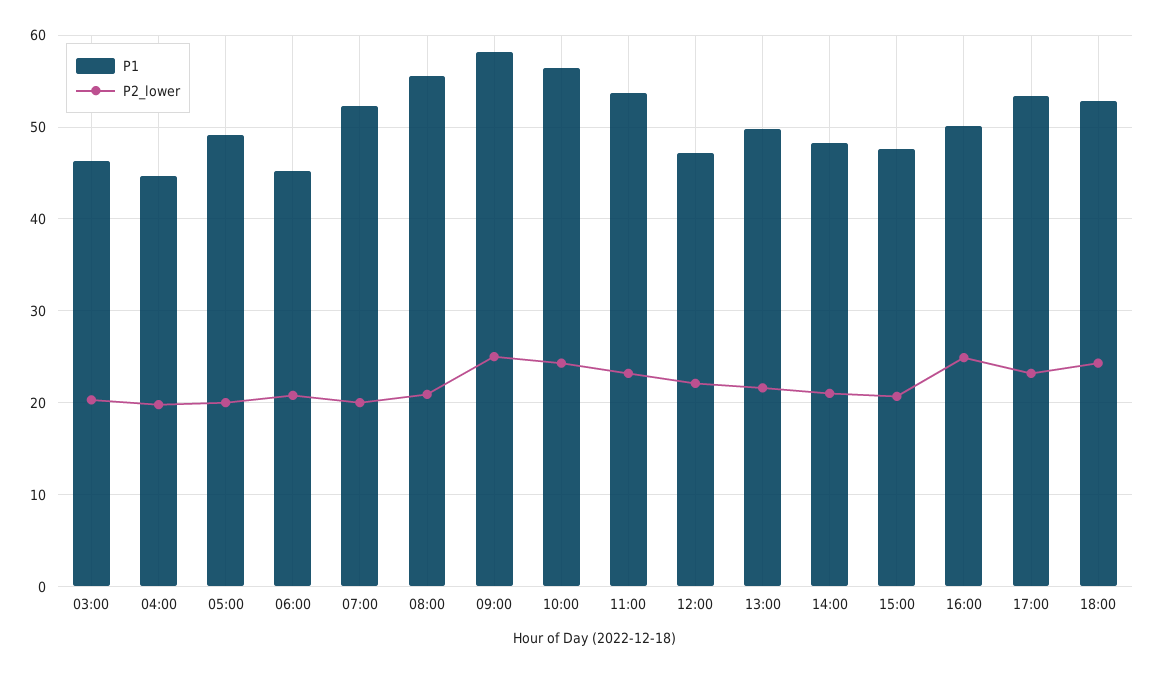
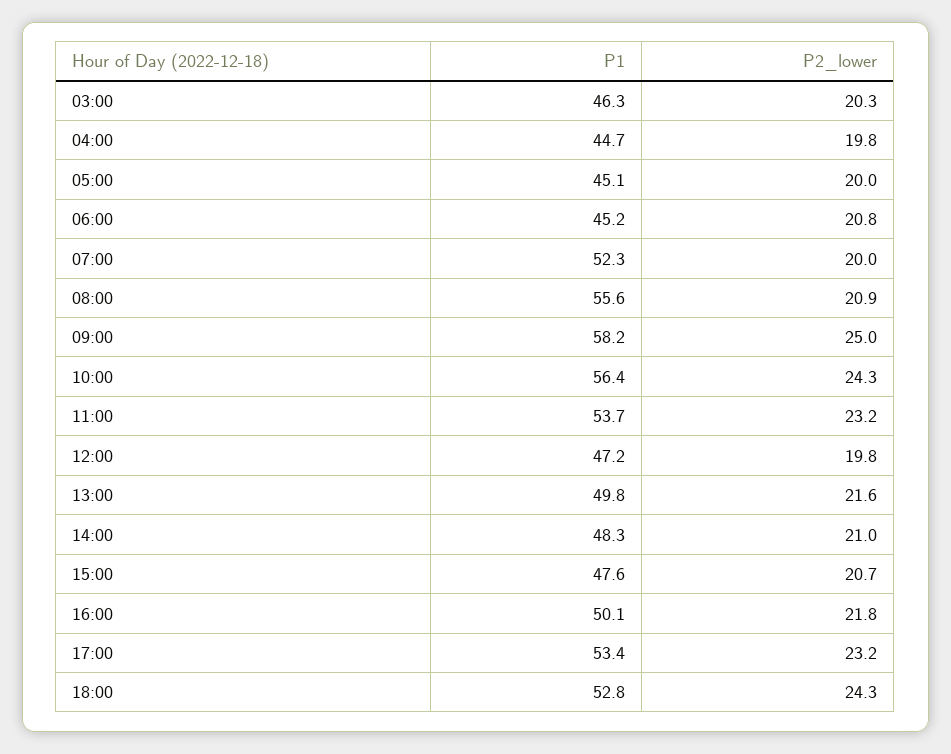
P1, 05:00: 49 -> 45.1
P2_lower, 12:00: 22 -> 19.8
P2_lower, 16:00: 25 -> 21.8

